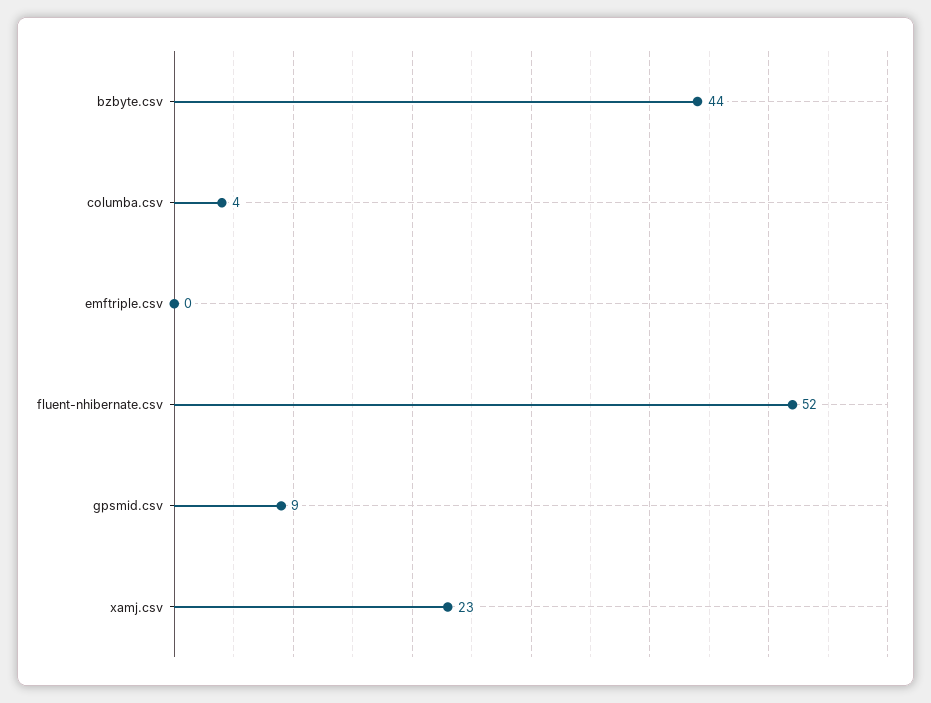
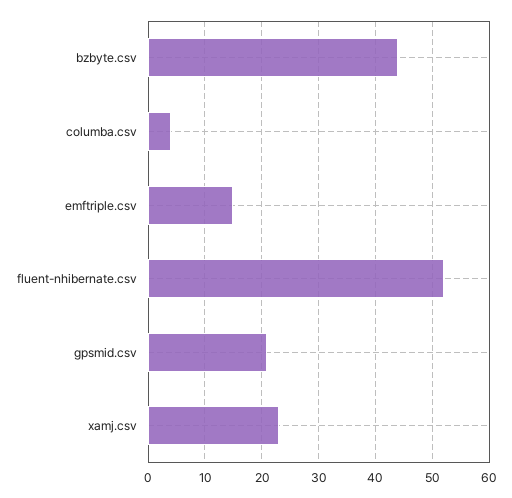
emftriple.csv: 0 -> 15
gpsmid.csv: 9 -> 20

